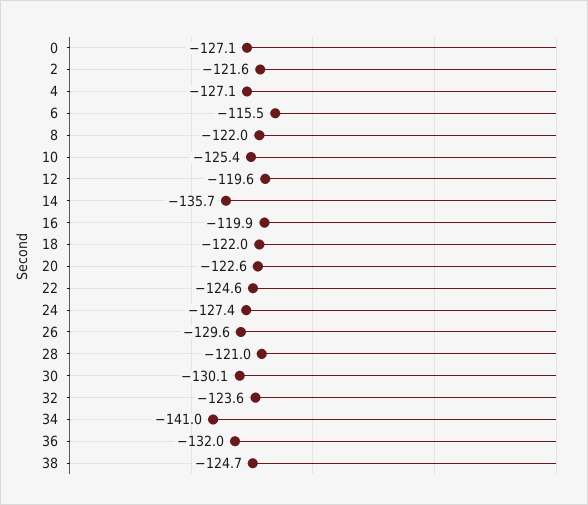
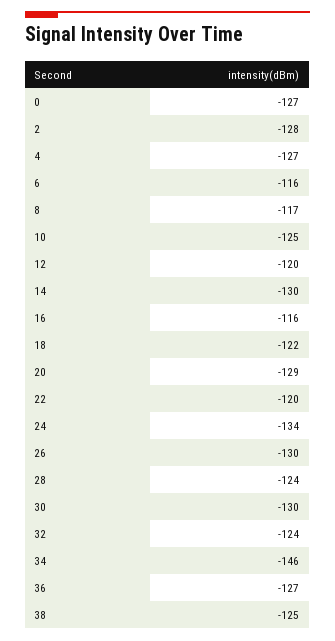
2: -121.6 -> -128
8: -122 -> -117
14: -135.7 -> -130
16: -119.9 -> -116
20: -122.6 -> -129
22: -124.6 -> -120
24: -127.4 -> -134
28: -121 -> -124
34: -141 -> -146
36: -132 -> -127

